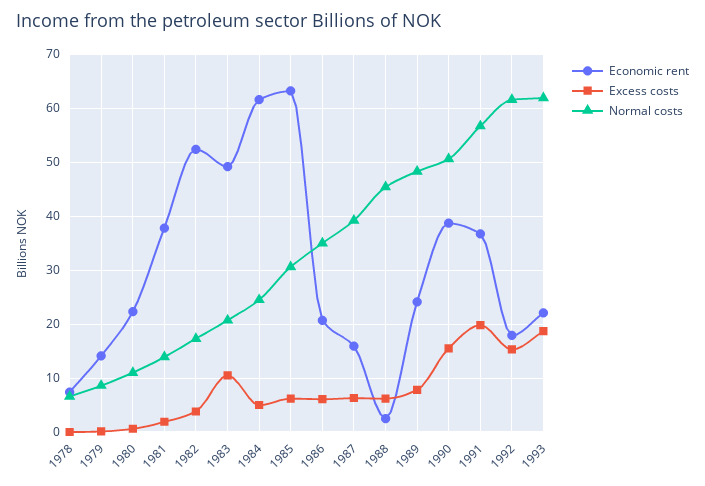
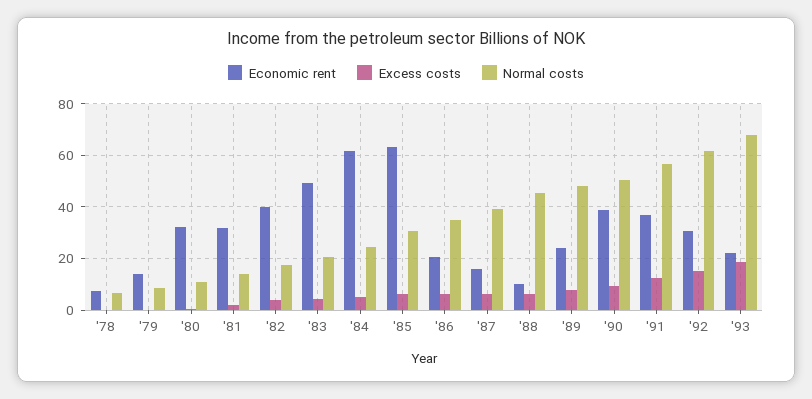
Economic rent, 1980: 22 -> 32.5
Economic rent, 1981: 38 -> 32.5
Economic rent, 1982: 52 -> 40
Excess costs, 1983: 10 -> 5
Economic rent, 1988: 2 -> 10
Excess costs, 1990: 16 -> 10
Excess costs, 1991: 20 -> 12.5
Economic rent, 1992: 18 -> 30
Normal costs, 1993: 62 -> 67.5

